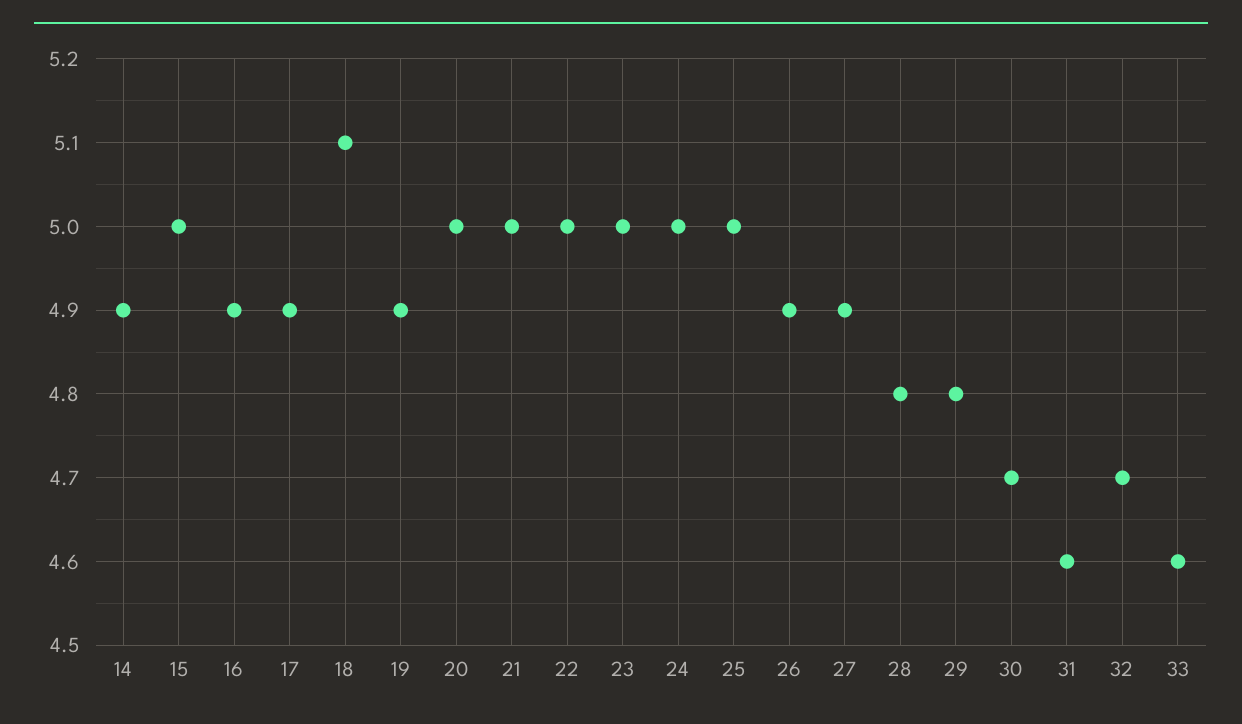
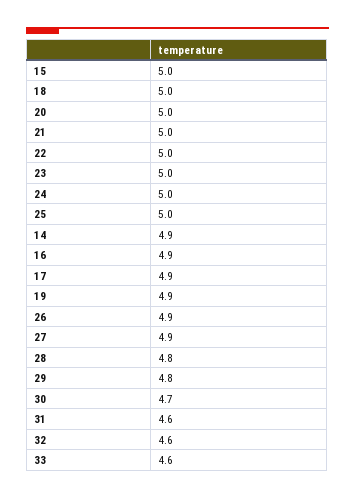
18: 5.1 -> 5
32: 4.7 -> 4.6

